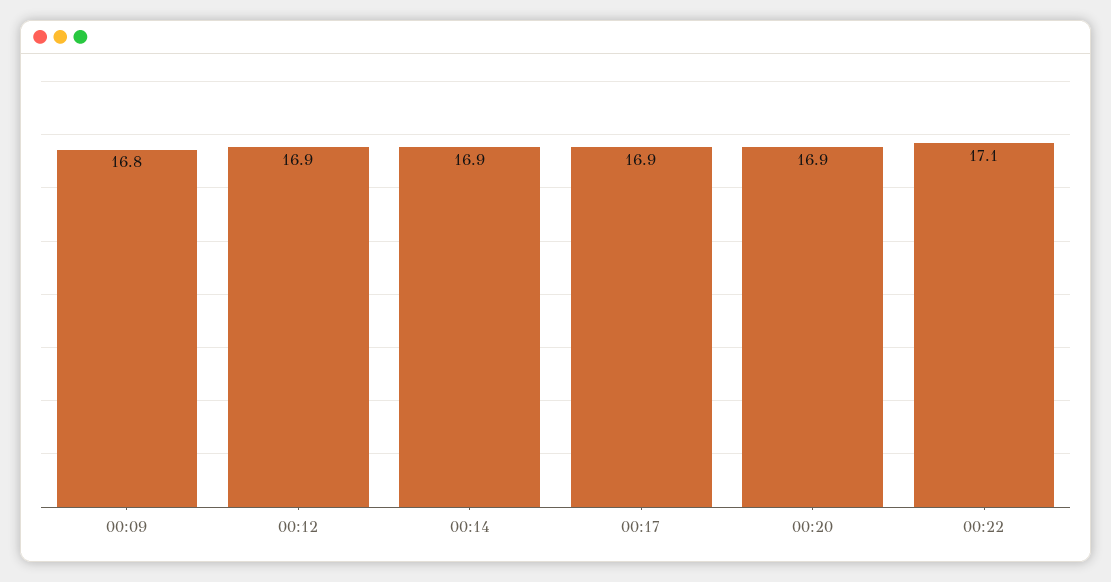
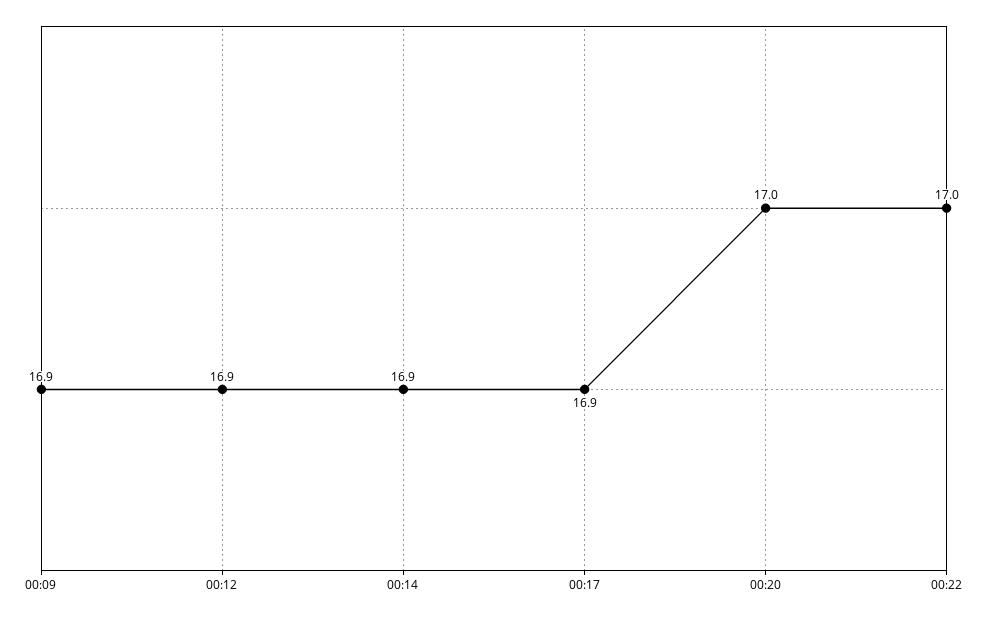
00:09: 16.8 -> 16.9
00:20: 16.9 -> 17
00:22: 17.1 -> 17

